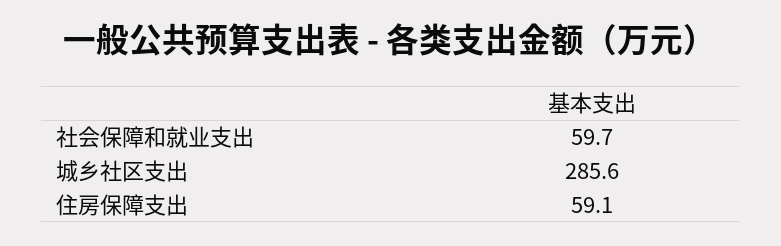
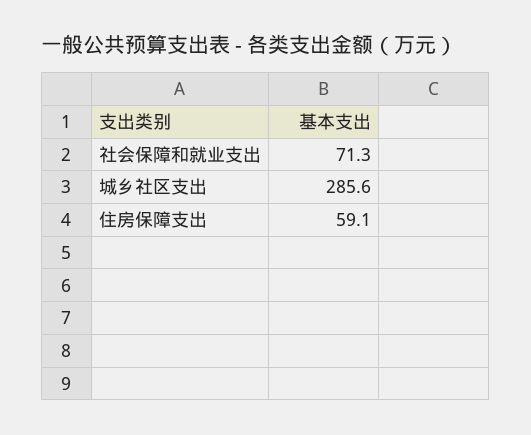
社会保障和就业支出: 59.7 -> 71.3

